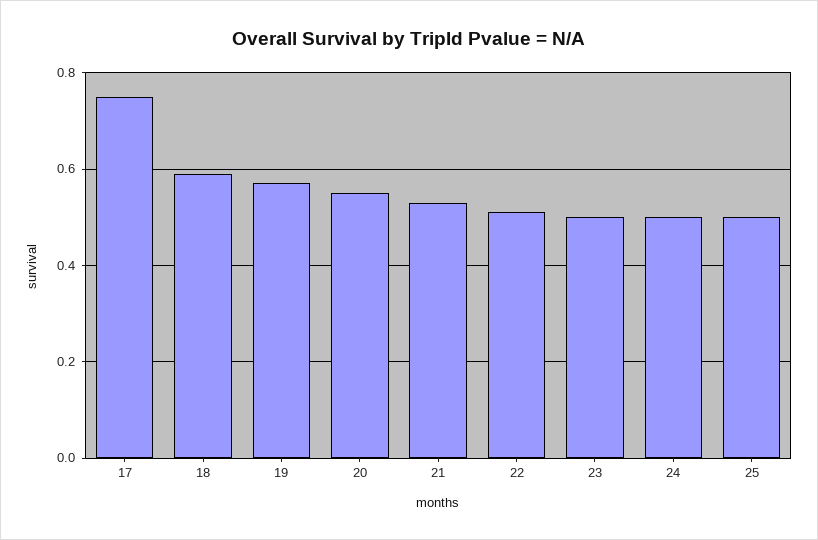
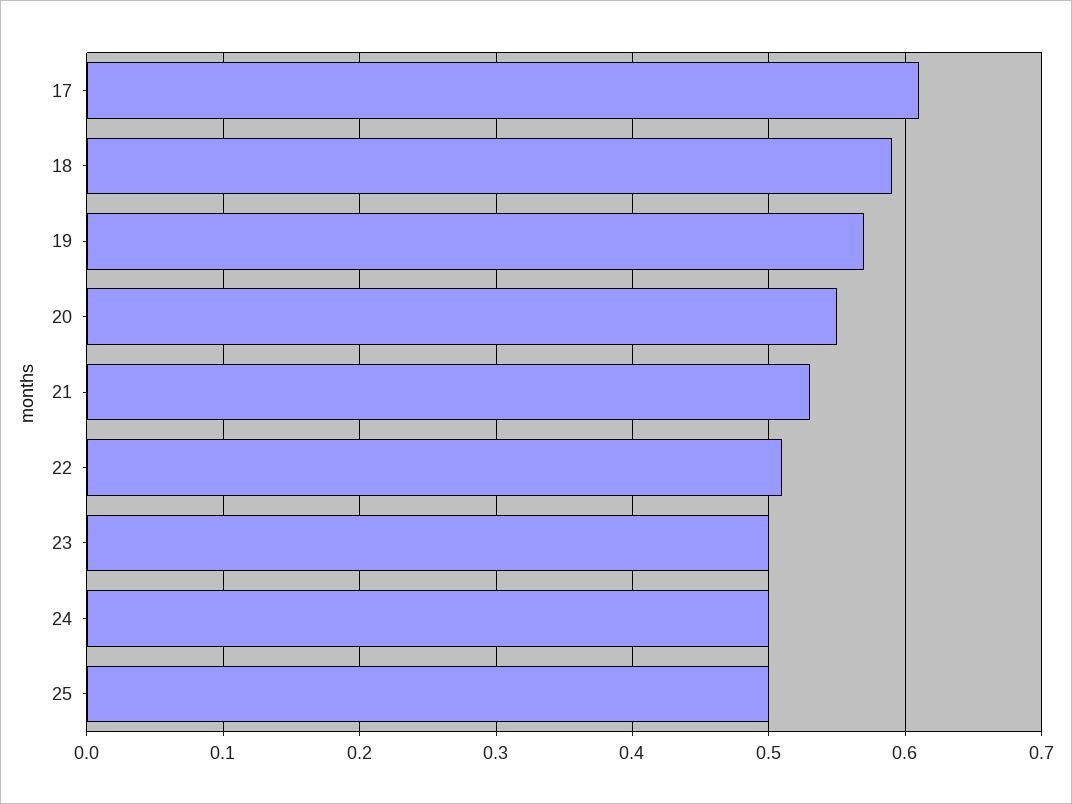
17: 0.75 -> 0.61

